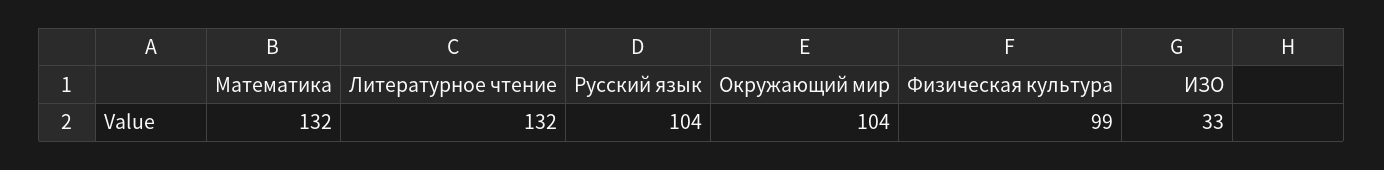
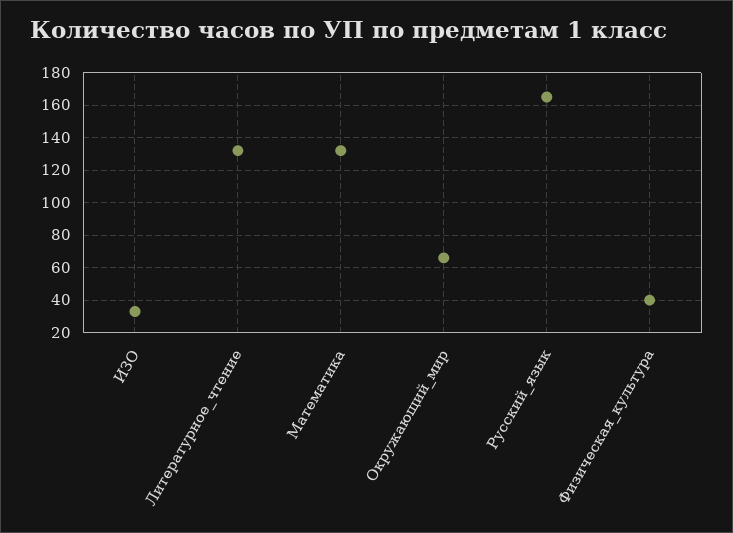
Русский язык: 104 -> 165
Окружающий мир: 104 -> 65
Физическая культура: 99 -> 40

